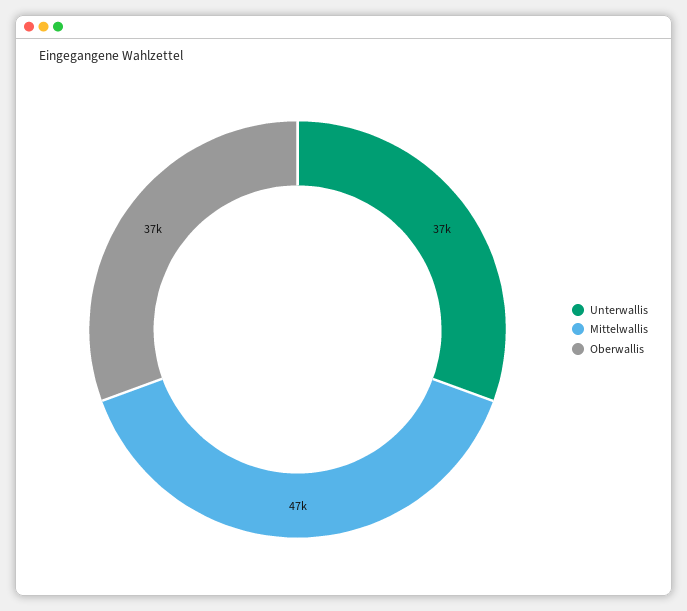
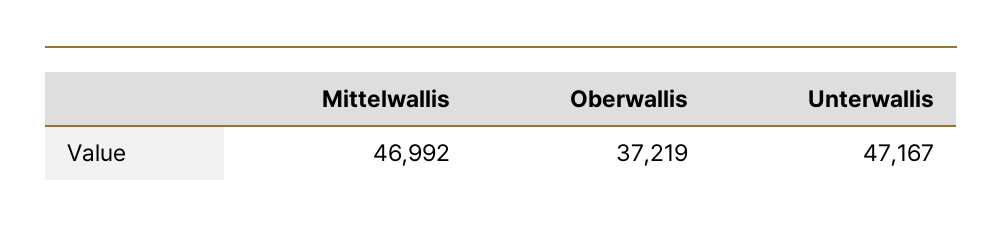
Unterwallis: 37000 -> 47167

